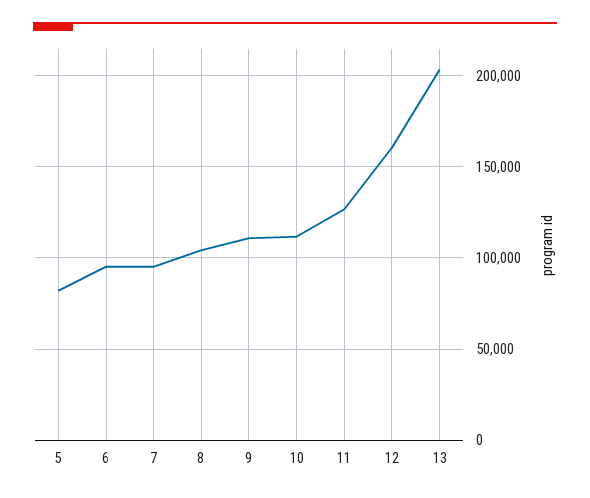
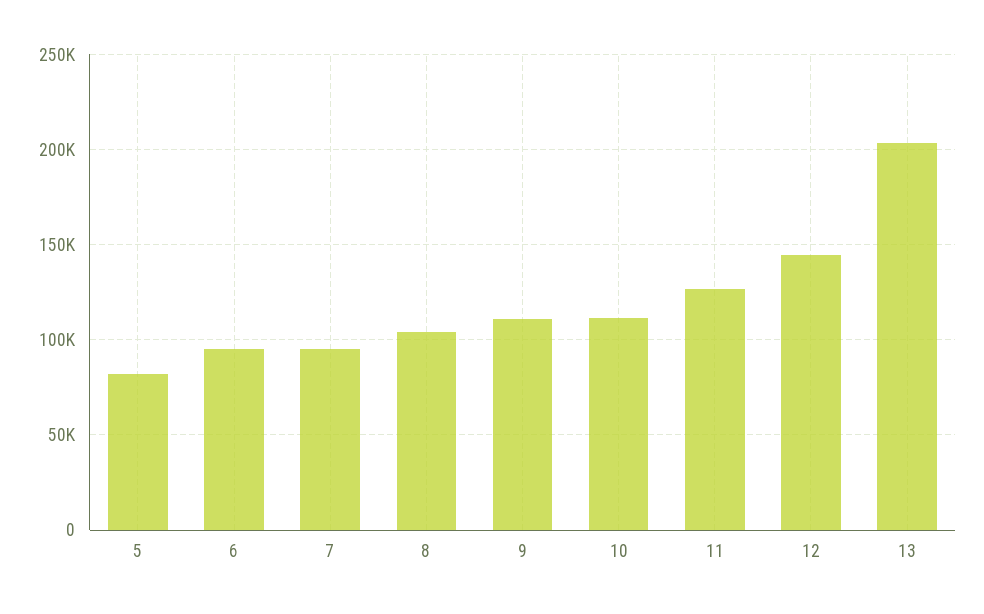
12: 160000 -> 145000

